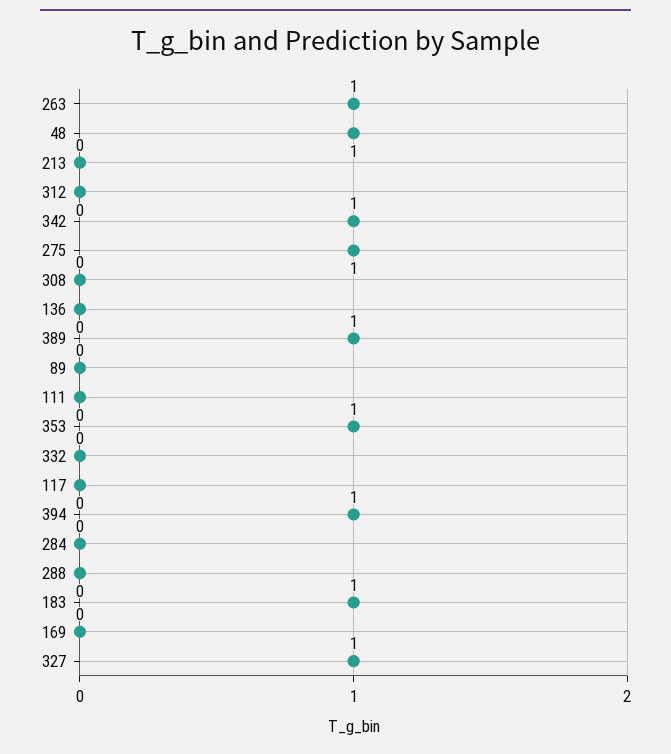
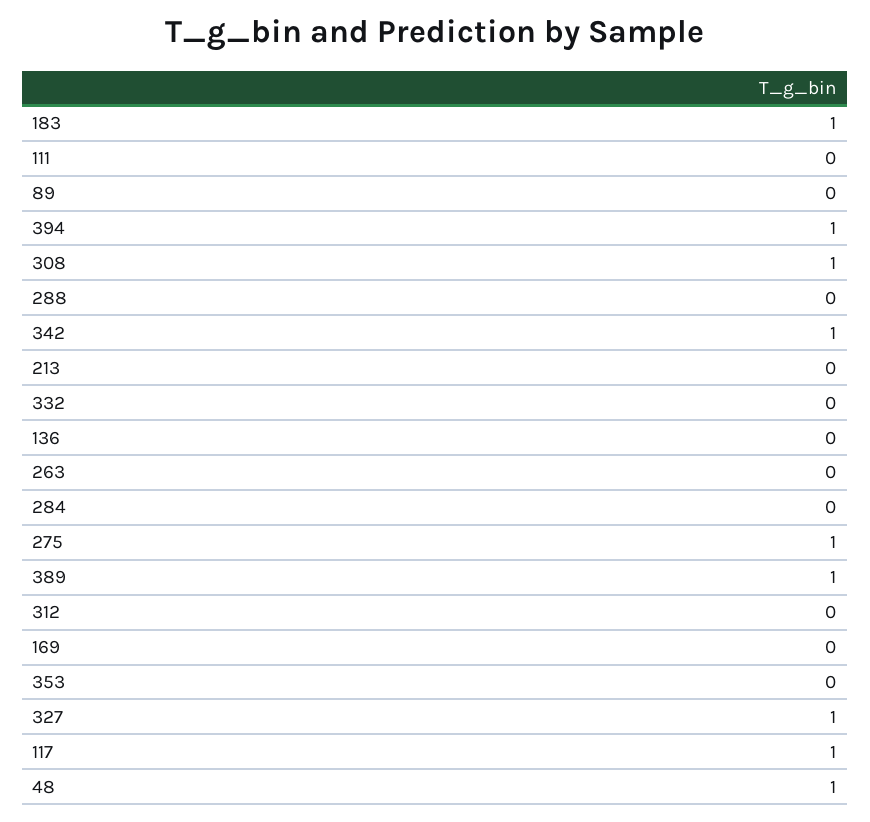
263: 1 -> 0
308: 0 -> 1
353: 1 -> 0
117: 0 -> 1

